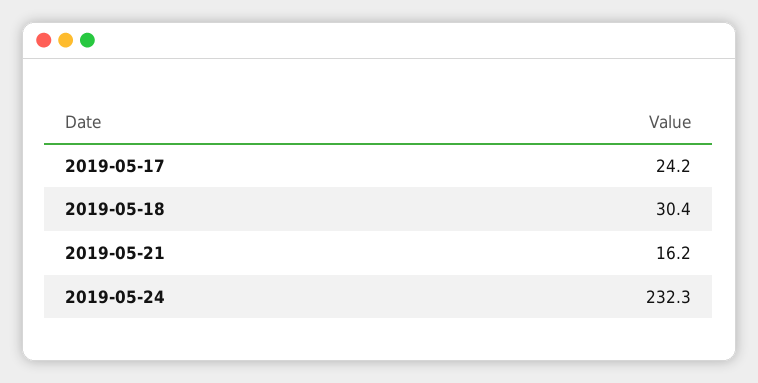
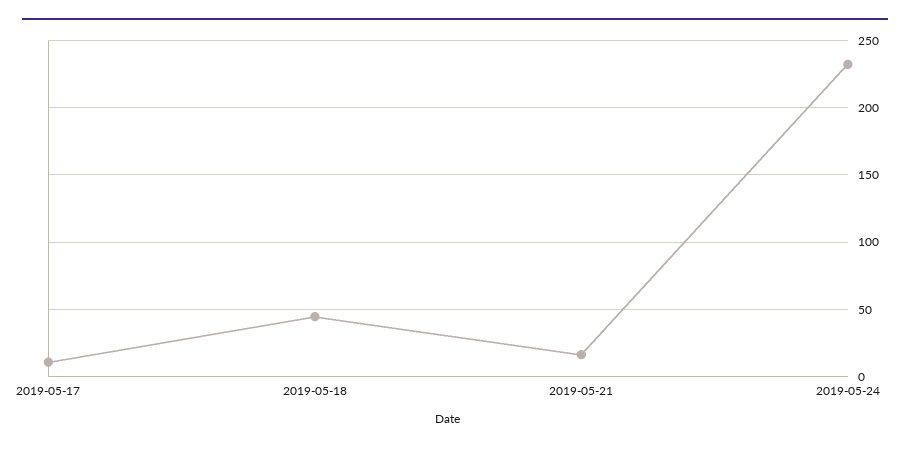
2019-05-17: 24.2 -> 10
2019-05-18: 30.4 -> 45

